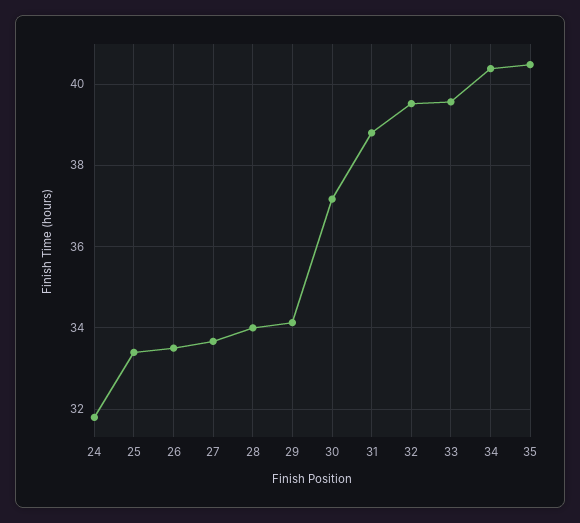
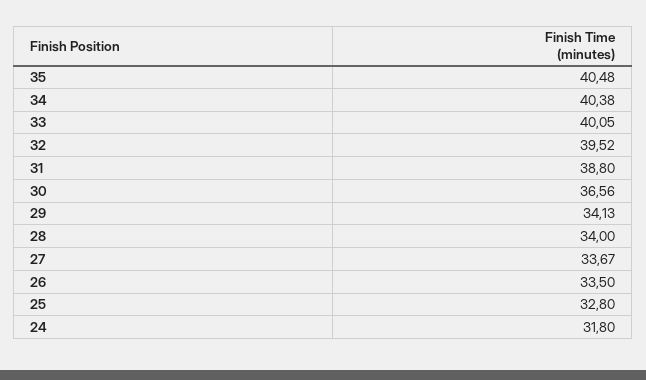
25: 33.4 -> 32.8
30: 37.2 -> 36.56
33: 39.6 -> 40.05

